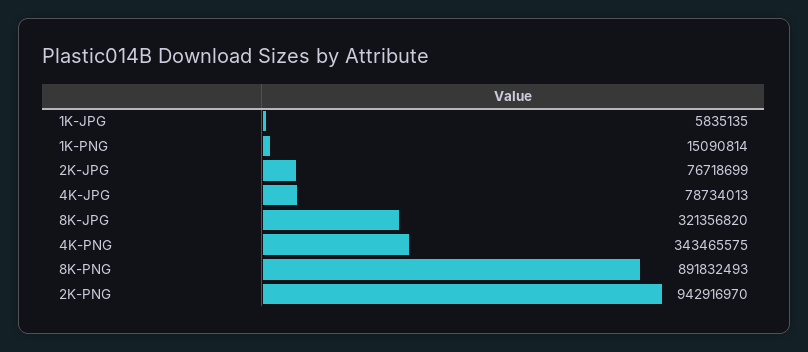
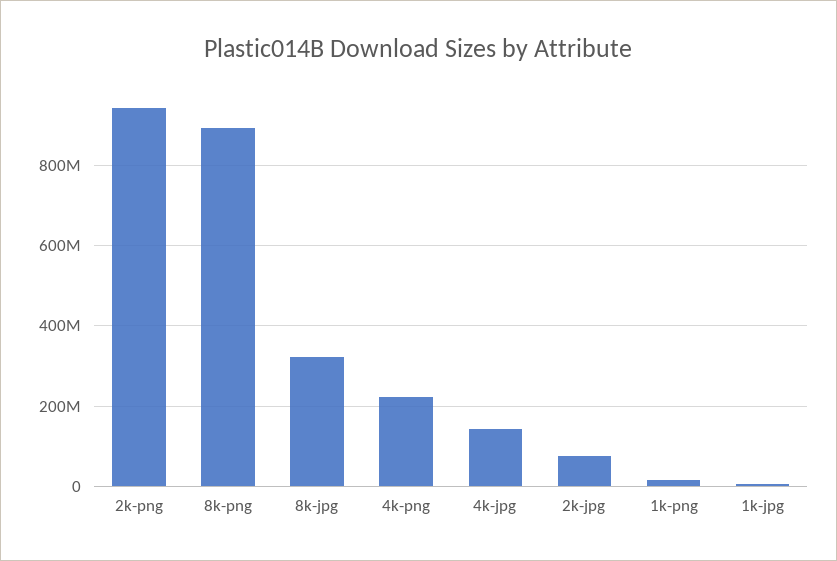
4K-JPG: 78734013 -> 140000000
4K-PNG: 343465575 -> 220000000

